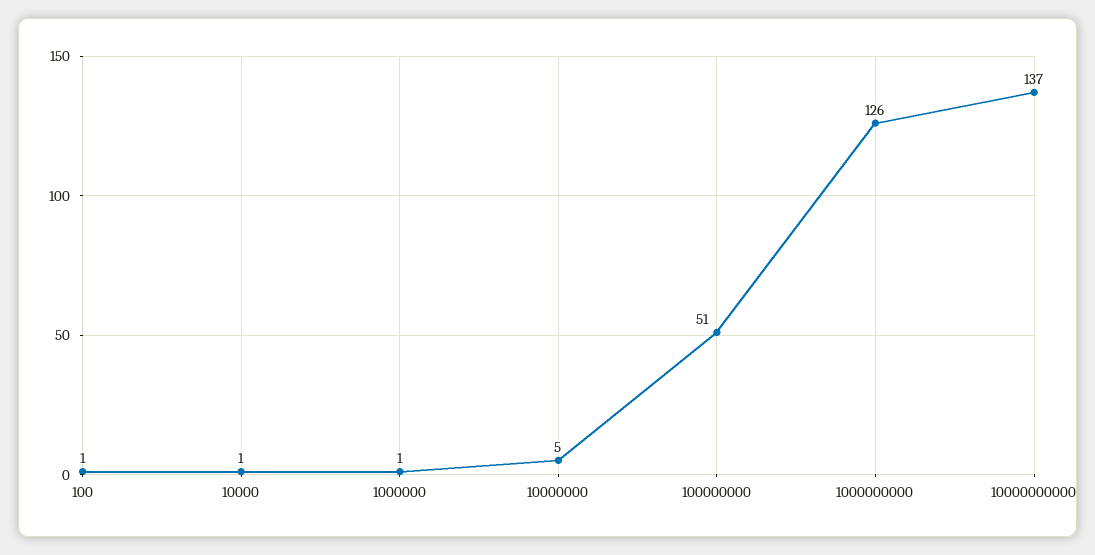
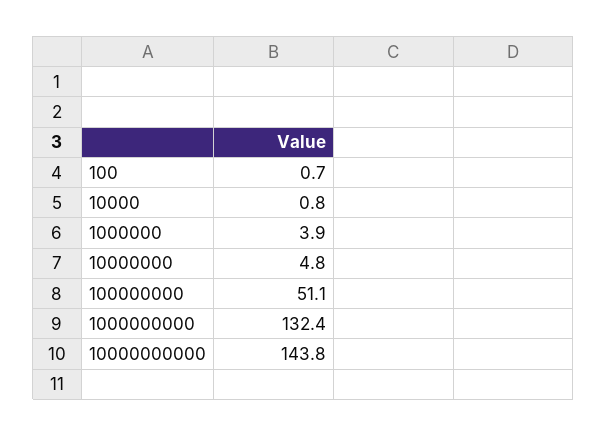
1000000: 1 -> 3.9
1000000000: 126 -> 132.4
10000000000: 137 -> 143.8

